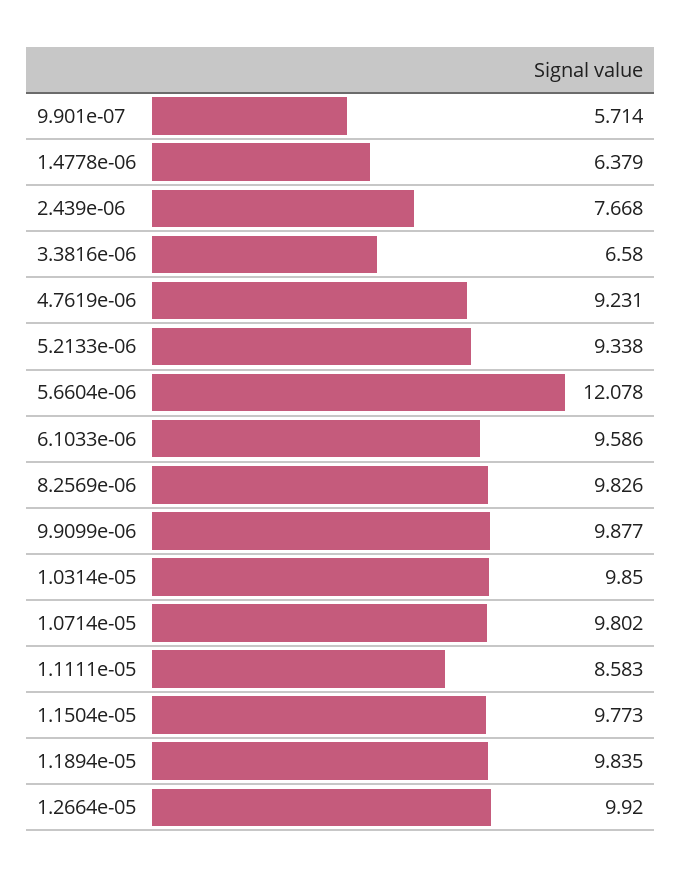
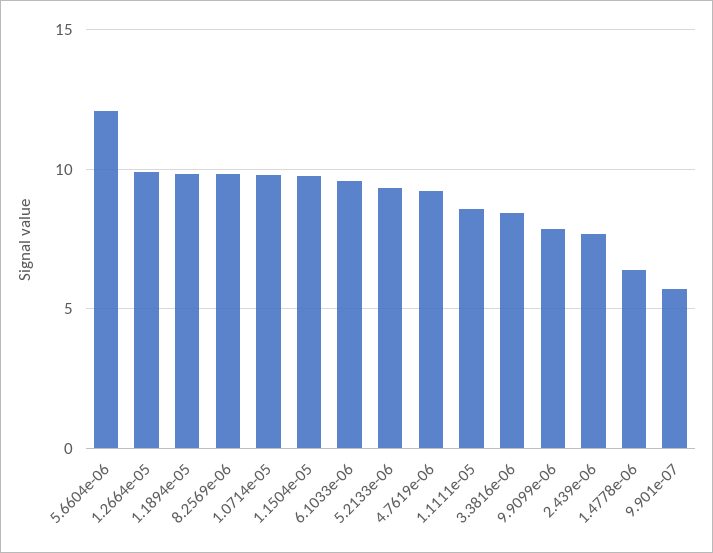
3.3816e-06: 6.58 -> 8.5
9.9099e-06: 9.877 -> 8
1.0314e-05: 9.85 -> none

